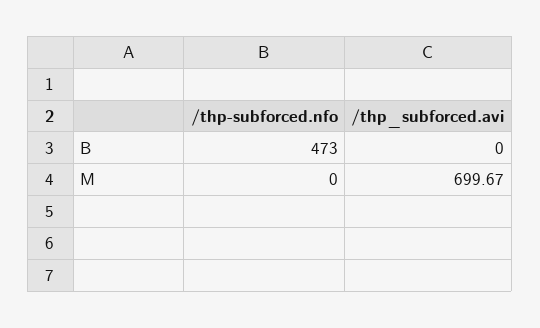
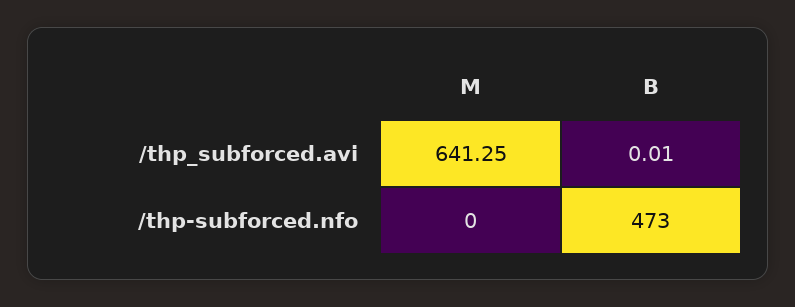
/thp_subforced.avi, B: 0 -> 0.01
/thp_subforced.avi, M: 699.67 -> 641.25

